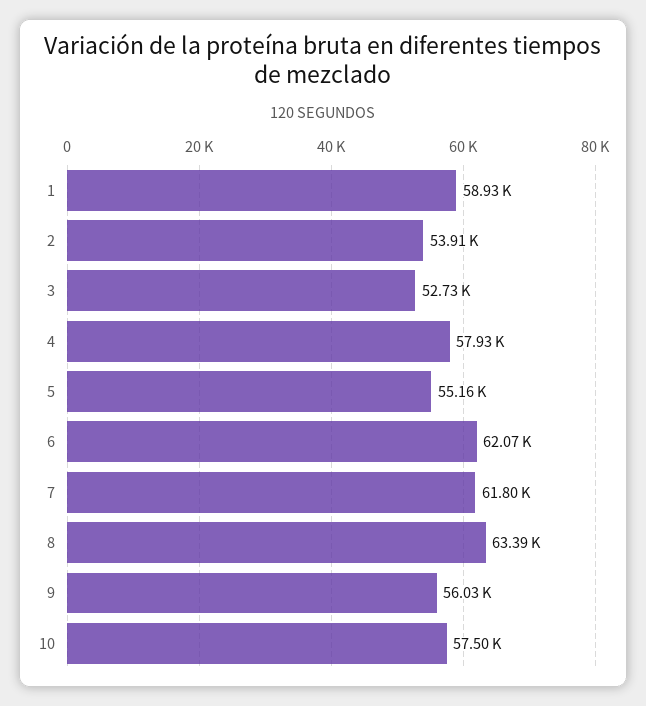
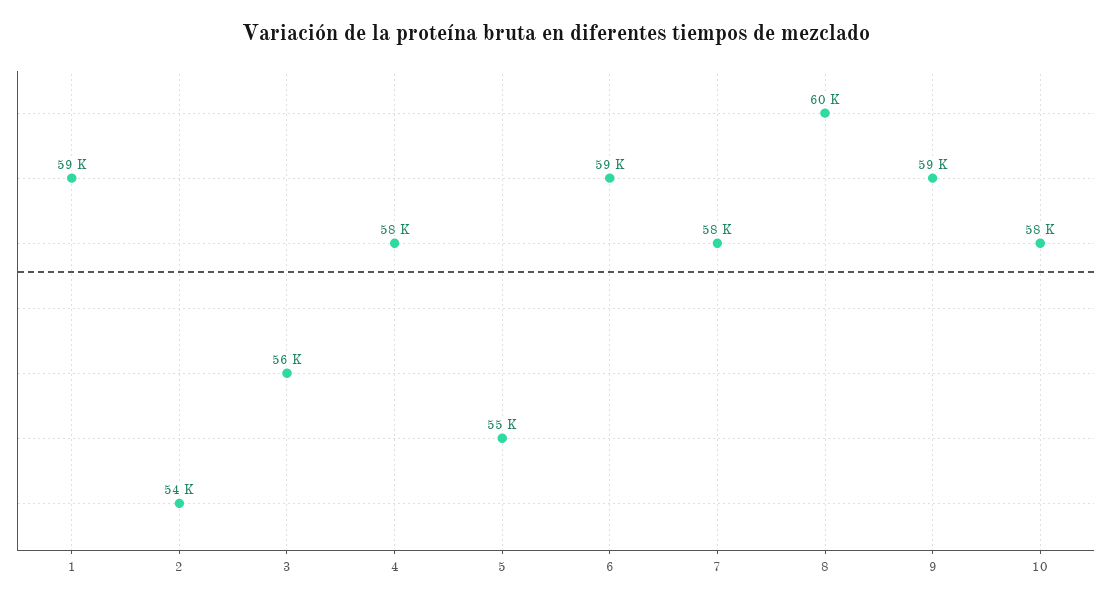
3: 52730 -> 56000
6: 62070 -> 59000
7: 61800 -> 58000
8: 63390 -> 60000
9: 56030 -> 59000

